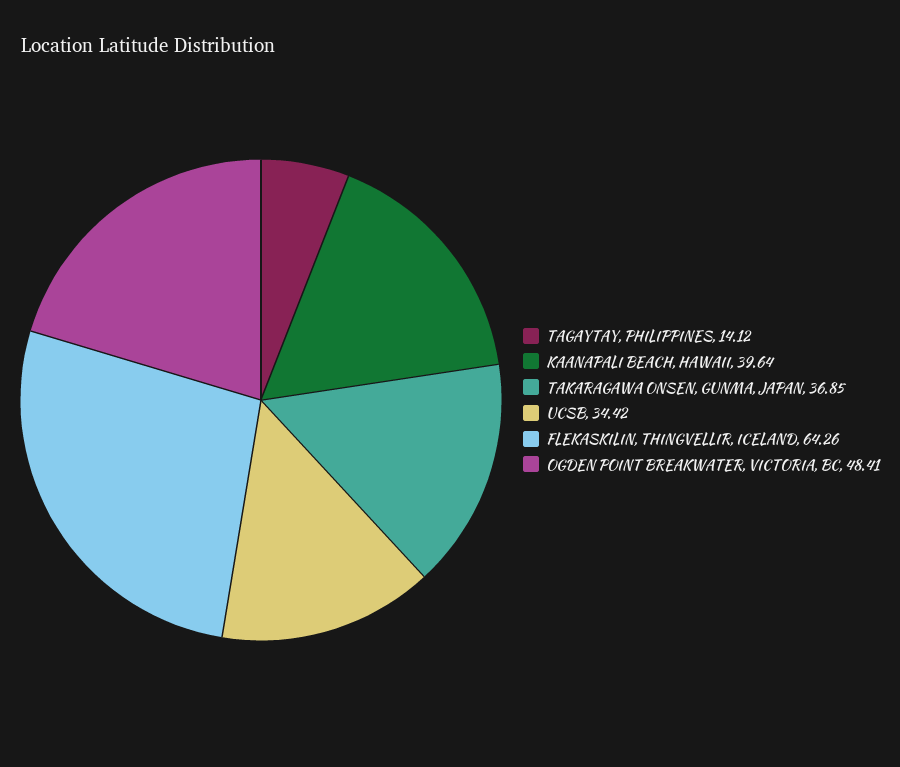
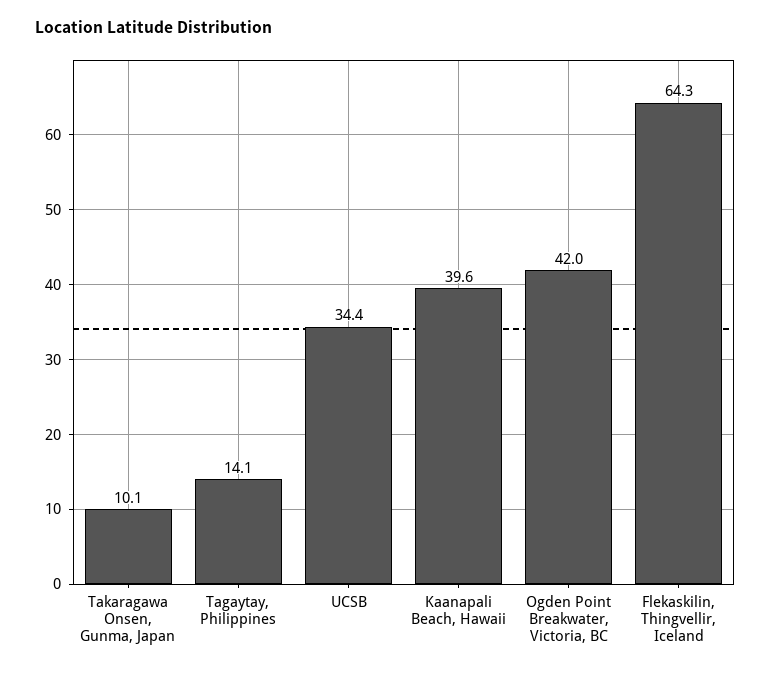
TAKARAGAWA ONSEN, GUNMA, JAPAN: 36.85 -> 10.1
OGDEN POINT BREAKWATER, VICTORIA, BC: 48.41 -> 42

